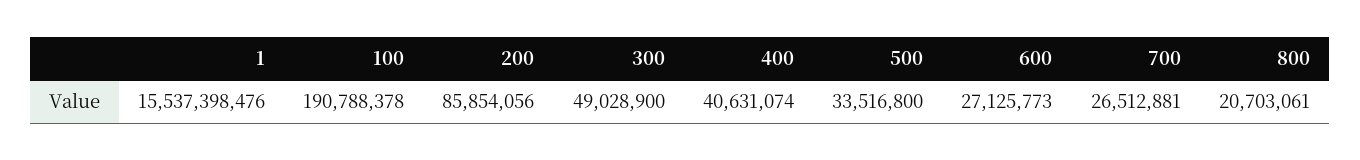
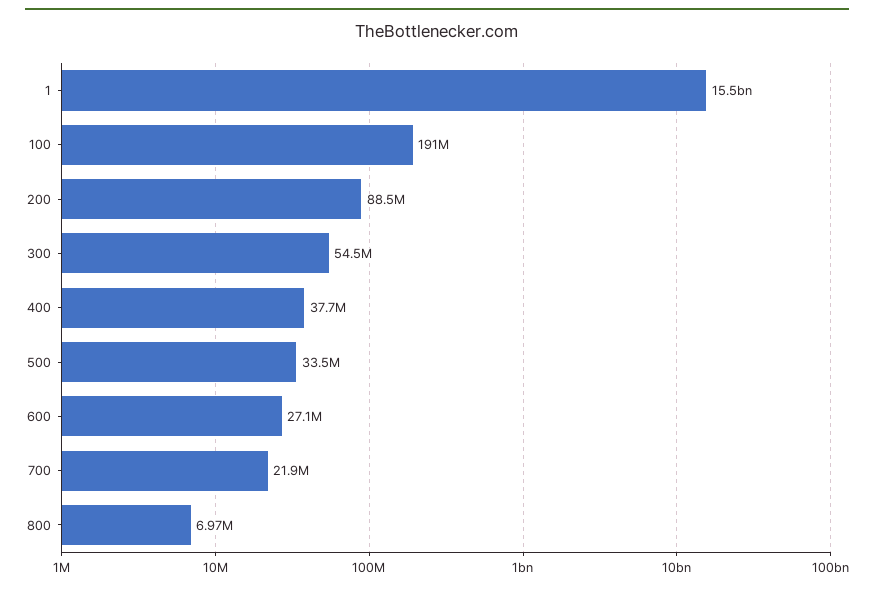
200: 85854056 -> 88500000
300: 49028900 -> 54500000
400: 40631074 -> 37700000
700: 26512881 -> 21900000
800: 20703061 -> 6970000

